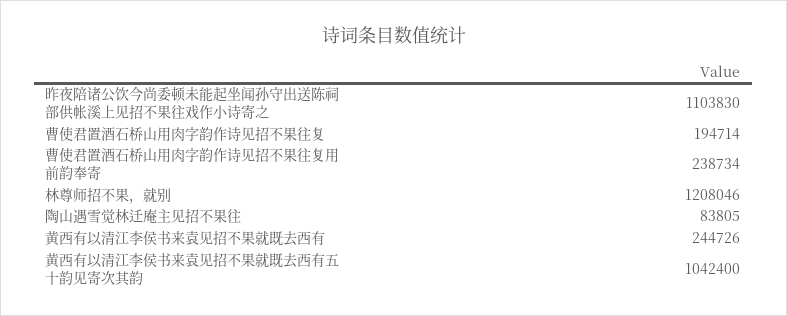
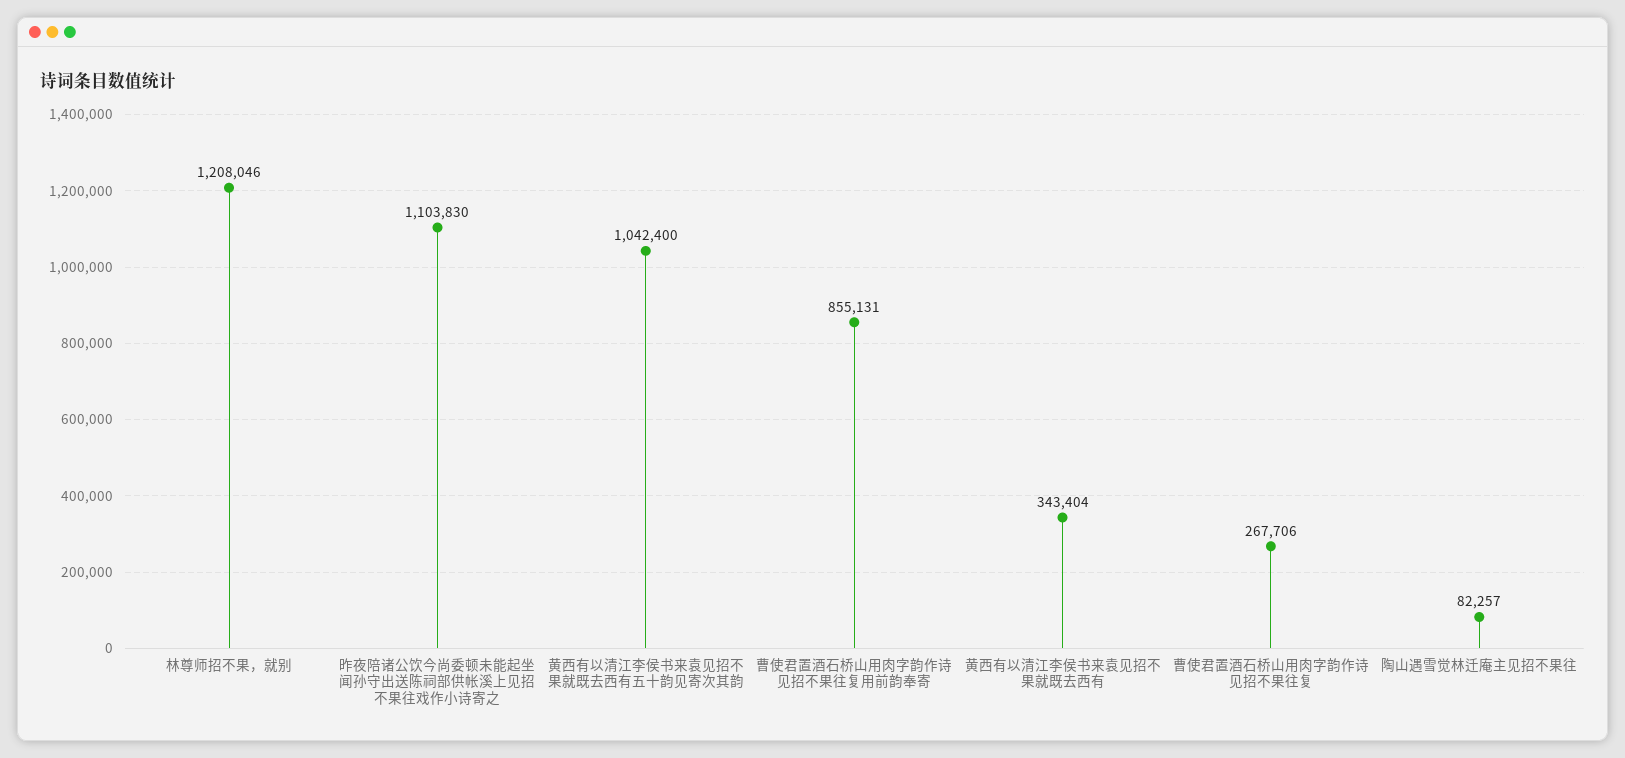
曹使君置酒石桥山用肉字韵作诗见招不果往复: 194714 -> 267706
曹使君置酒石桥山用肉字韵作诗见招不果往复用前韵奉寄: 238734 -> 855131
陶山遇雪觉林迁庵主见招不果往: 83805 -> 82257
黄西有以清江李侯书来袁见招不果就既去西有: 244726 -> 343404

